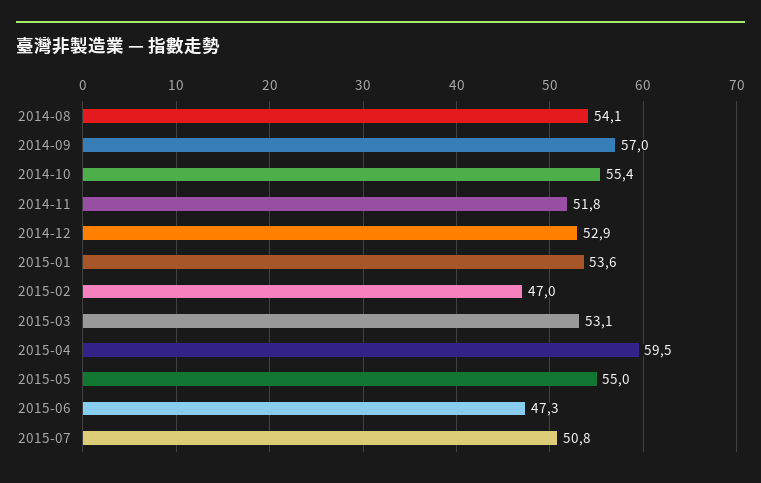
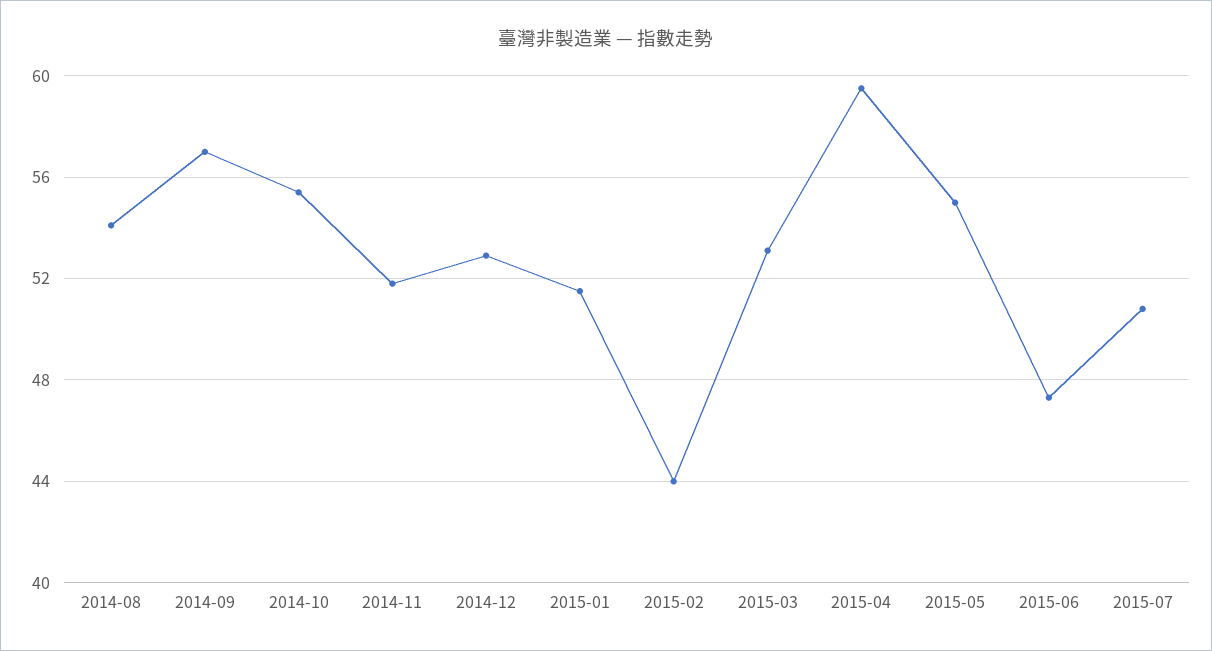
2015-01: 53.6 -> 51.5
2015-02: 47 -> 44

